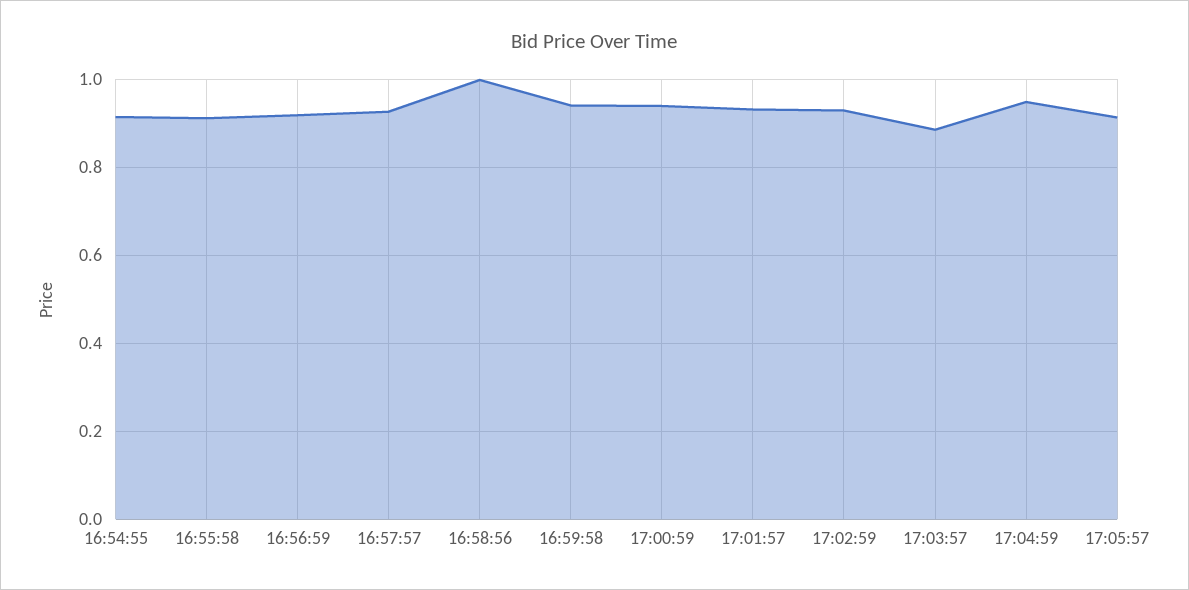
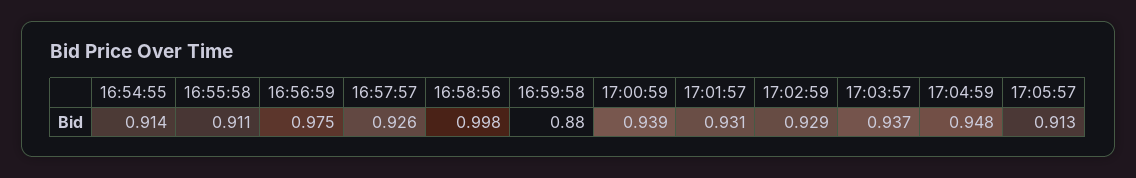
16:56:59: 0.92 -> 0.975
16:59:58: 0.94 -> 0.88
17:03:57: 0.88 -> 0.937

